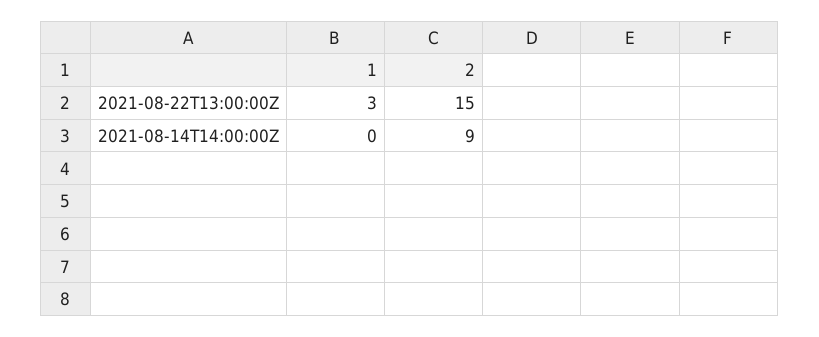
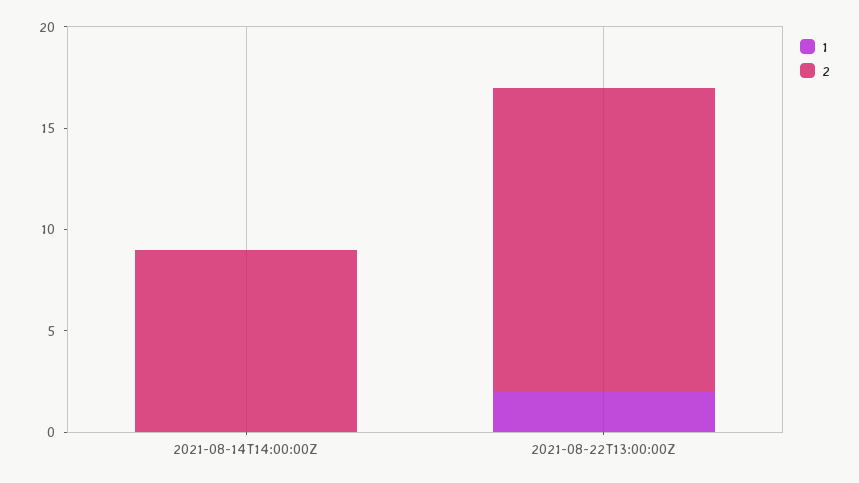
1, 2021-08-22T13:00:00Z: 3 -> 2

